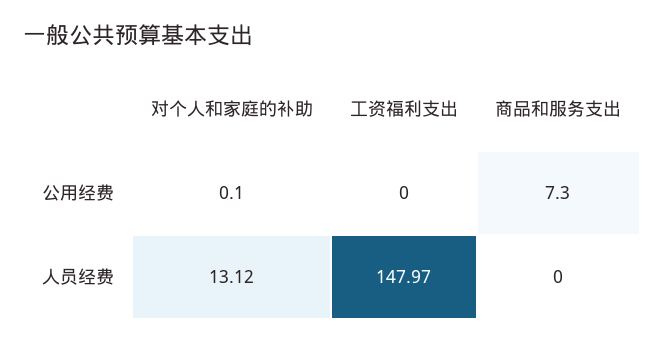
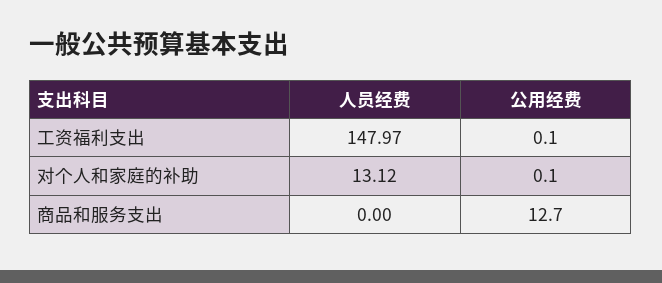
工资福利支出, 公用经费: 0 -> 0.1
商品和服务支出, 公用经费: 7.3 -> 12.7

